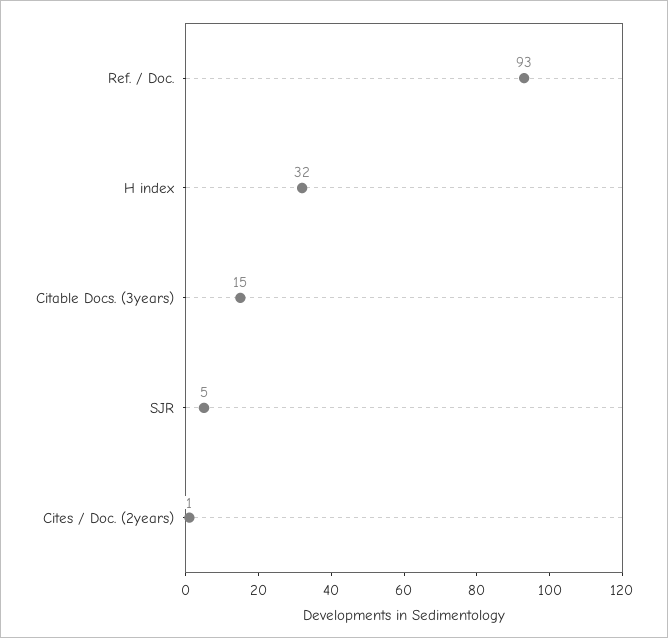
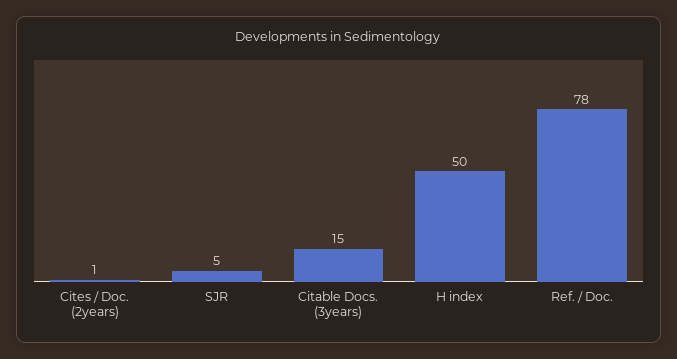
Ref. / Doc.: 93 -> 78
H index: 32 -> 50

